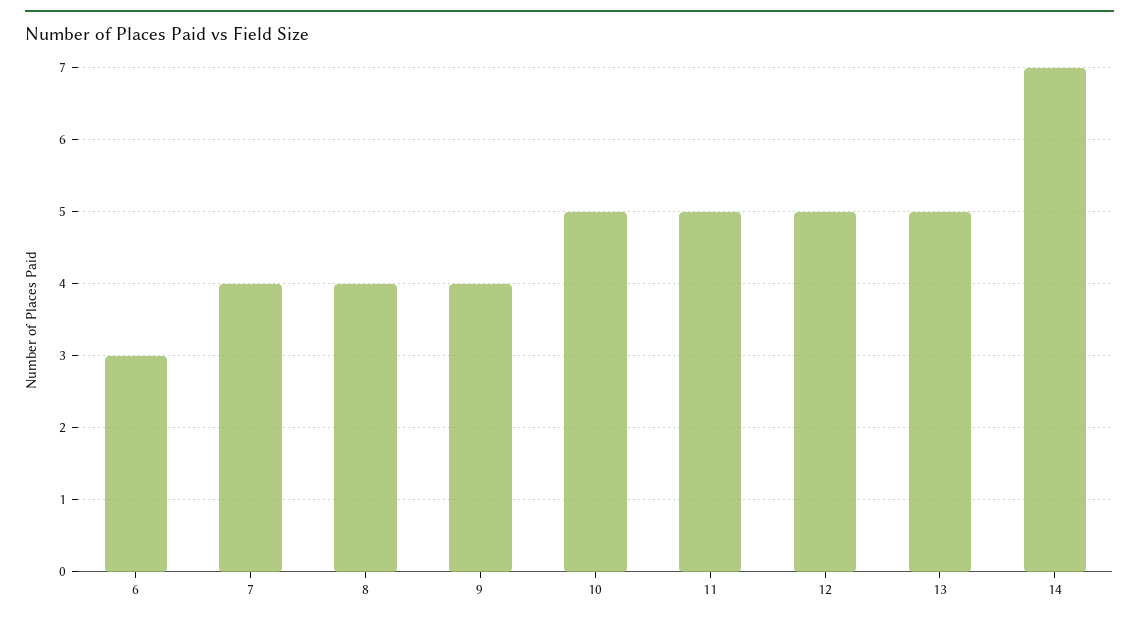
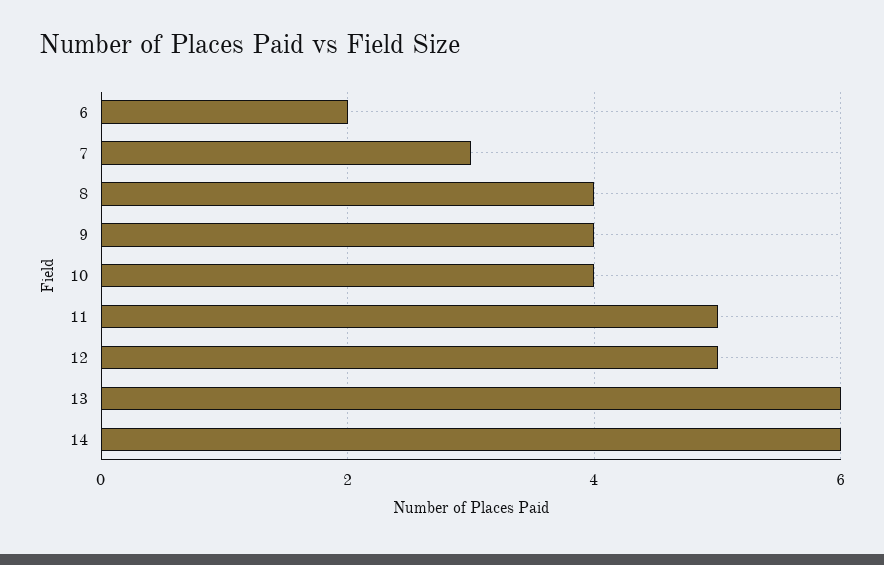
6: 3 -> 2
7: 4 -> 3
10: 5 -> 4
13: 5 -> 6
14: 7 -> 6

